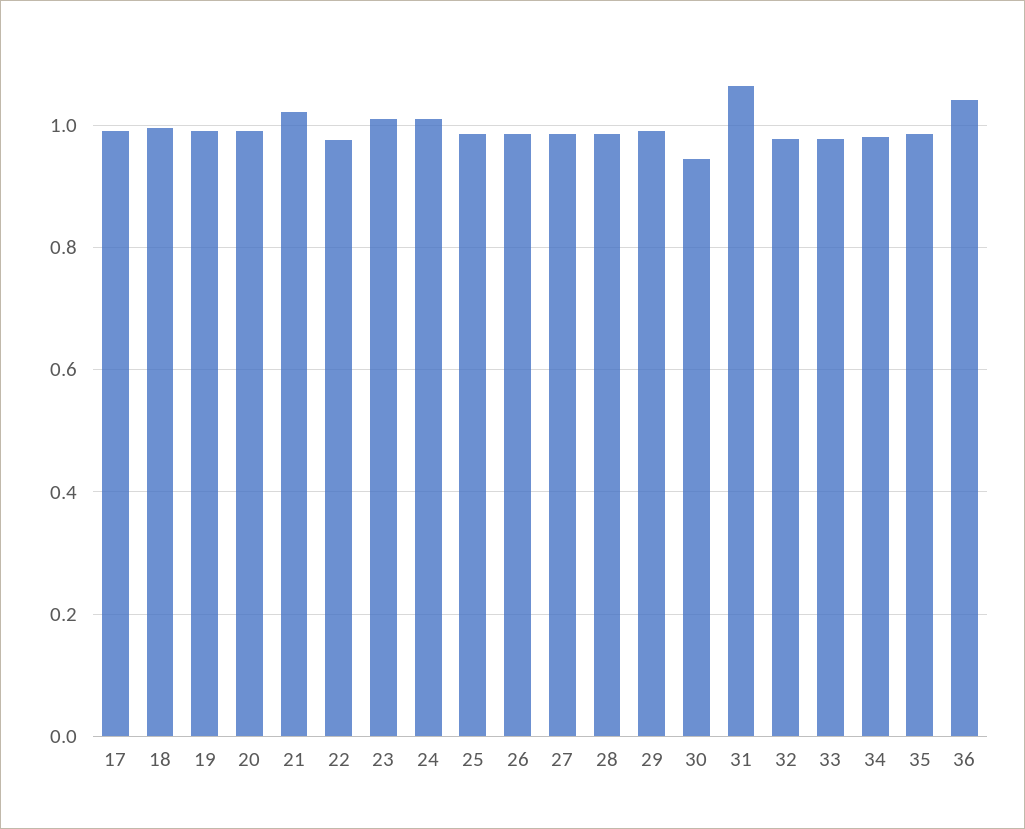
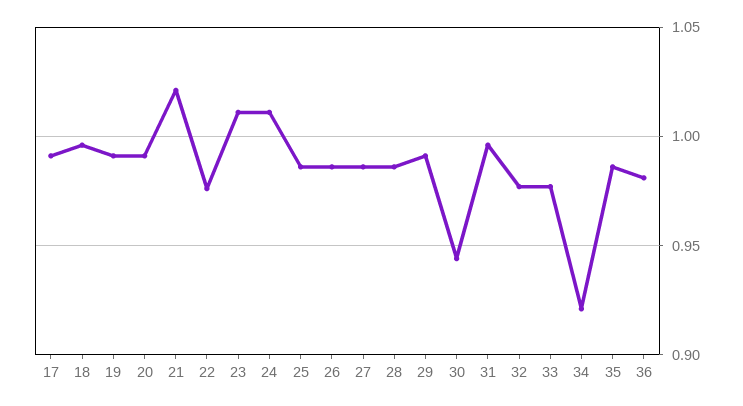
31: 1.06 -> 0.995
34: 0.98 -> 0.92
36: 1.04 -> 0.98

